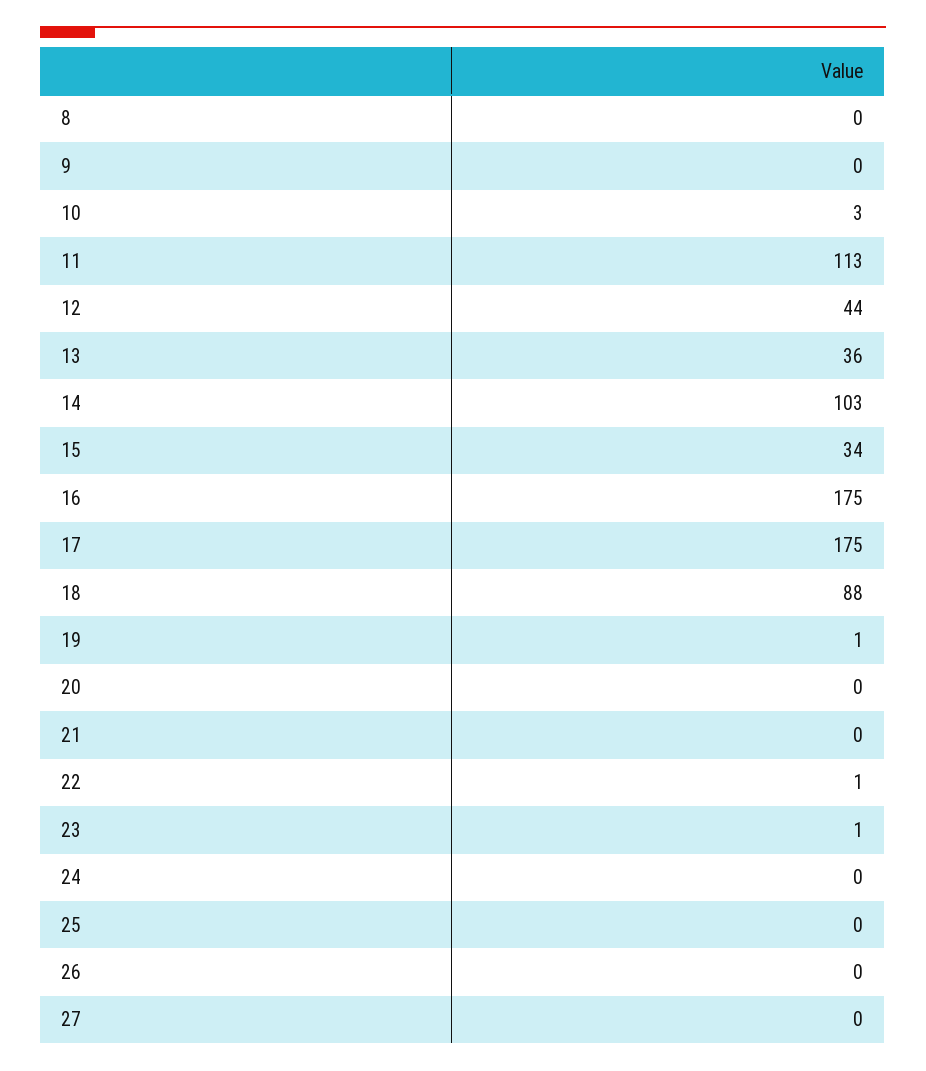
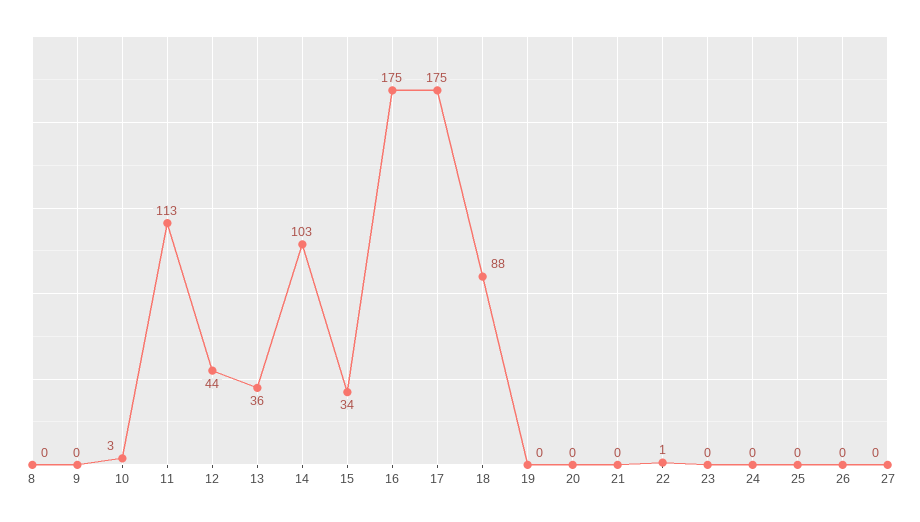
19: 1 -> 0
23: 1 -> 0

